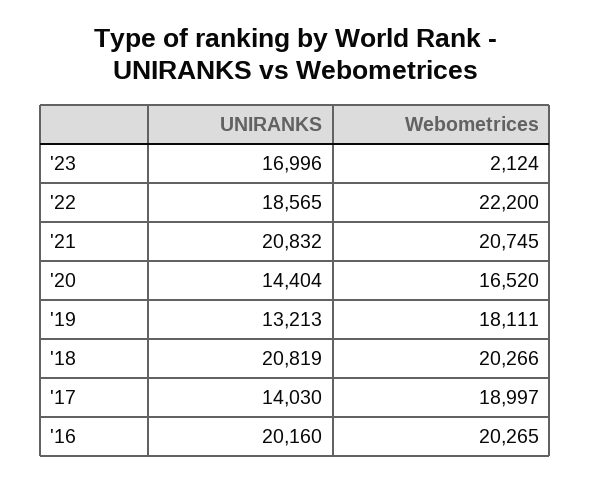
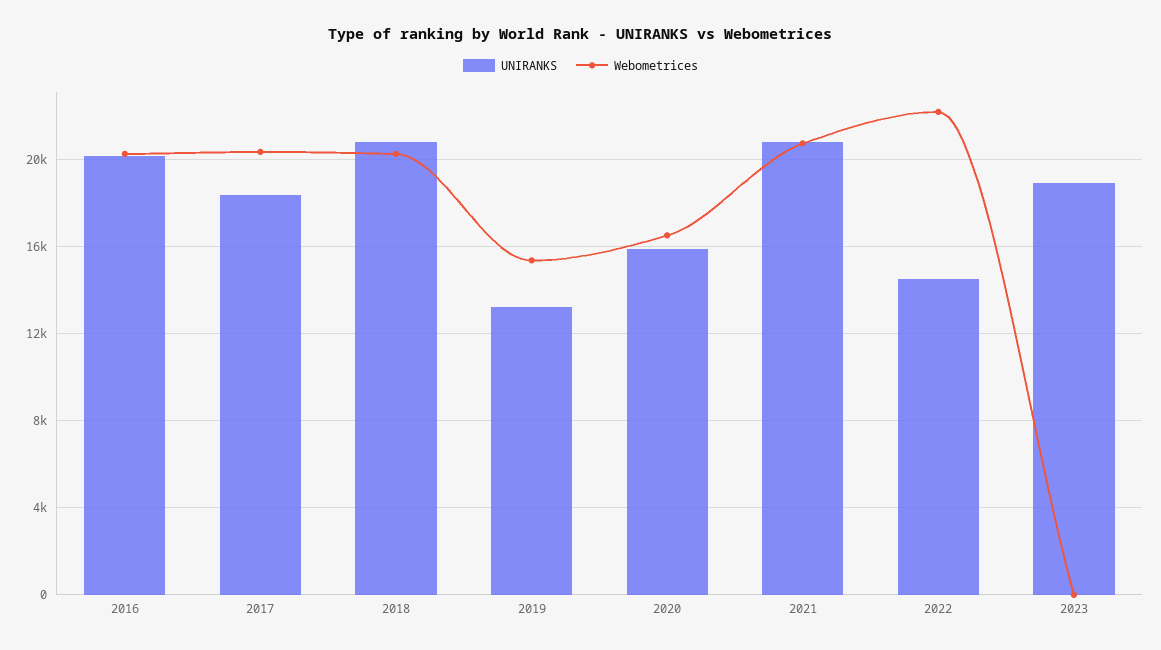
UNIRANKS, '23: 16996 -> 19000
Webometrices, '23: 2124 -> 0
UNIRANKS, '22: 18565 -> 14500
UNIRANKS, '20: 14404 -> 16000
Webometrices, '19: 18111 -> 15500
UNIRANKS, '17: 14030 -> 18500
Webometrices, '17: 18997 -> 20500

